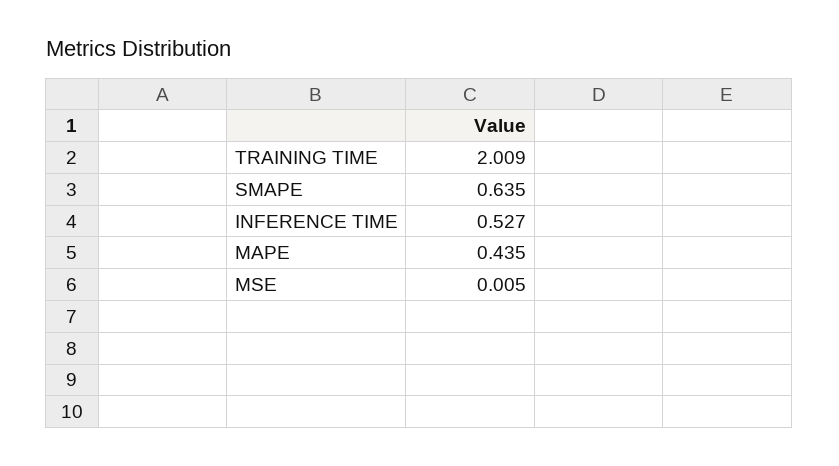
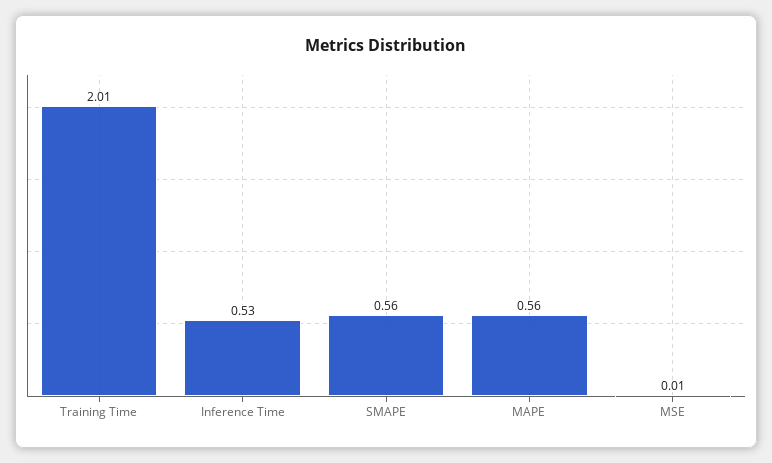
SMAPE: 0.635 -> 0.56
MAPE: 0.435 -> 0.56

